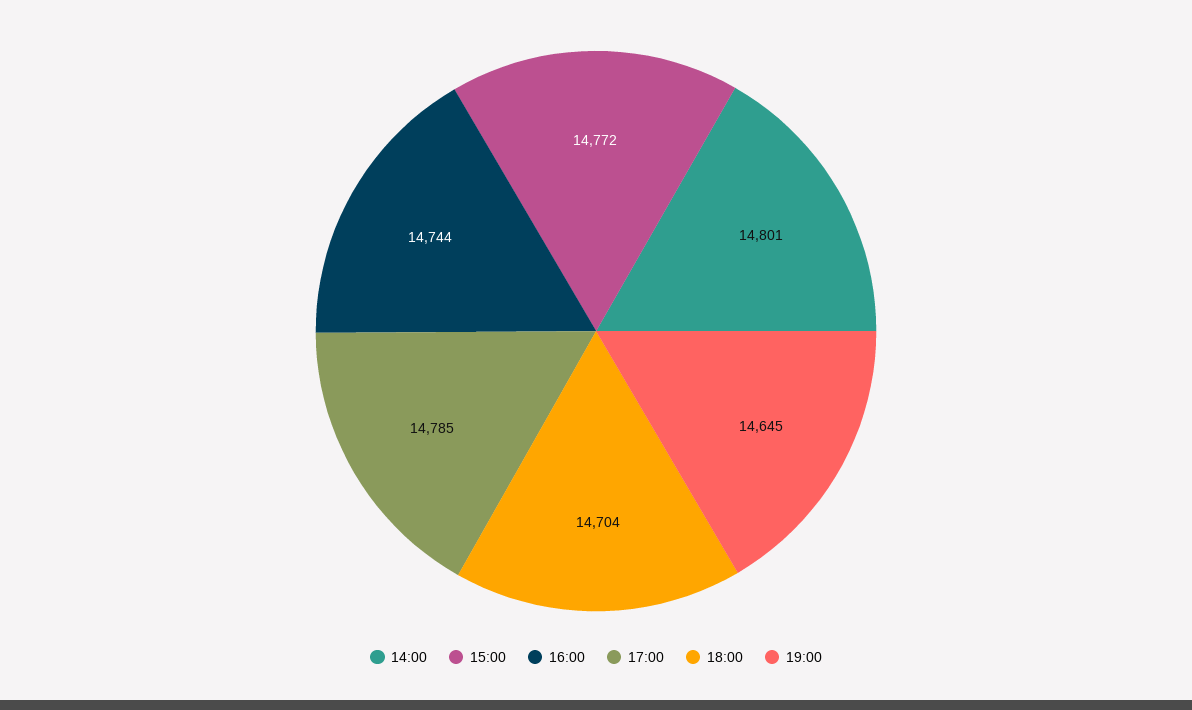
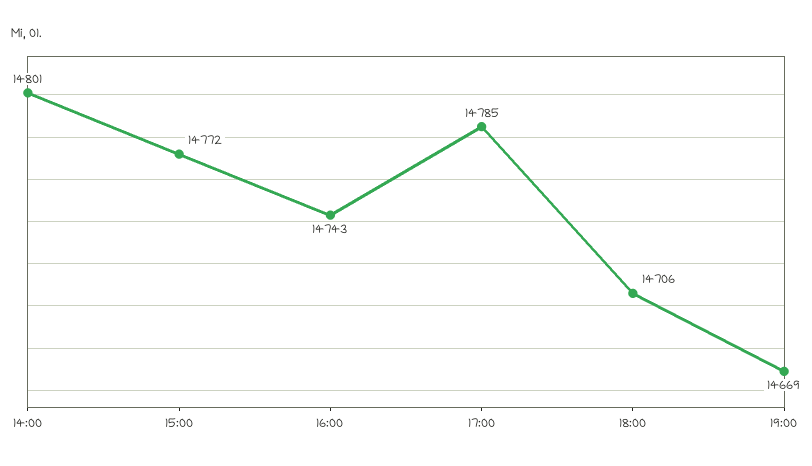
16:00: 14744 -> 14743
18:00: 14704 -> 14706
19:00: 14645 -> 14669

